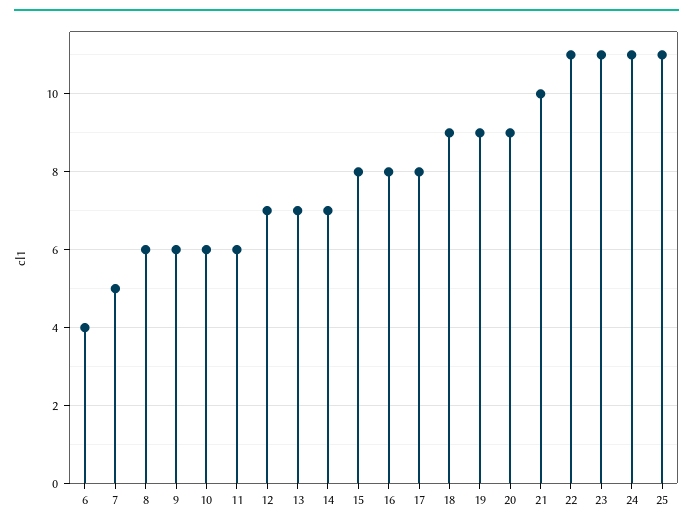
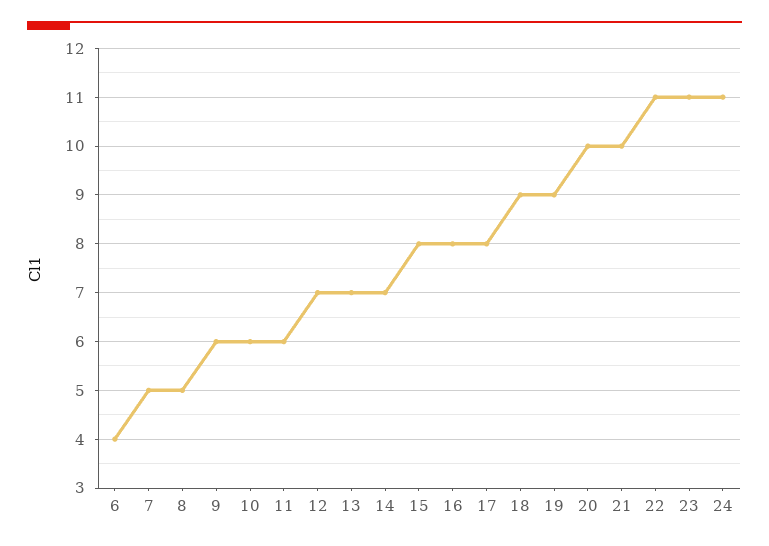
8: 6 -> 5
20: 9 -> 10
25: 11 -> none

